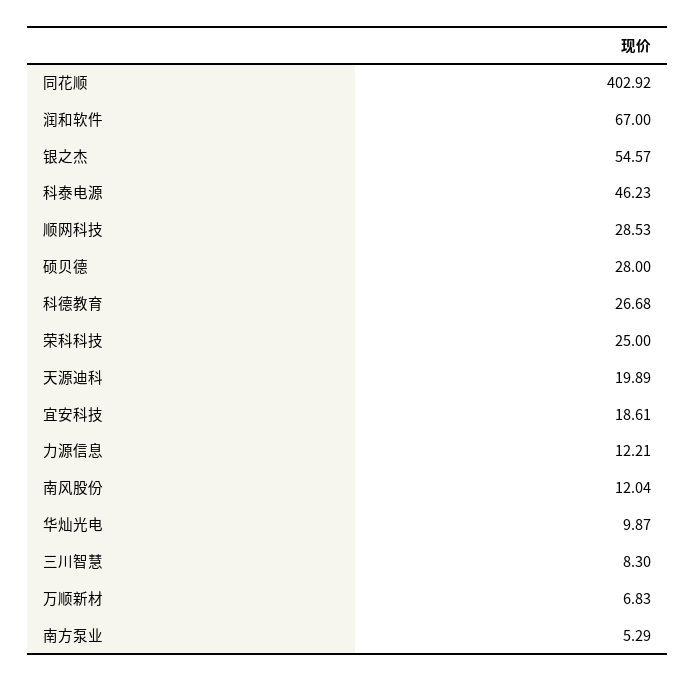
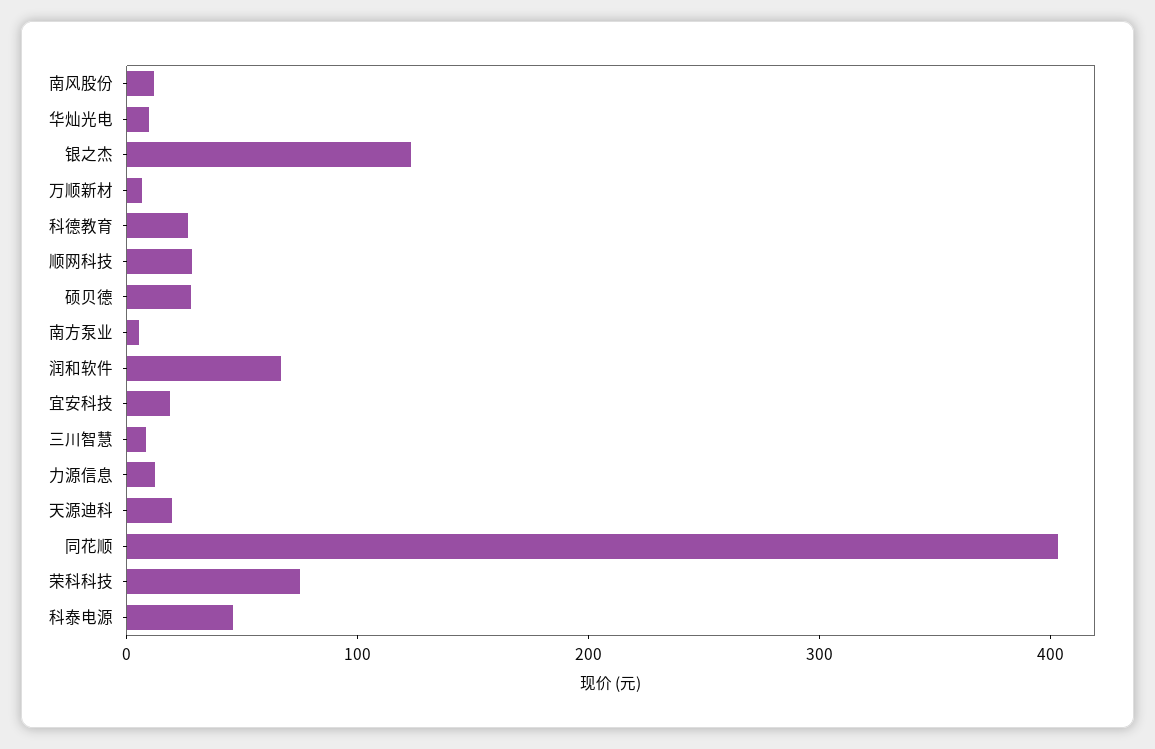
银之杰: 54.57 -> 120
荣科科技: 25 -> 80

